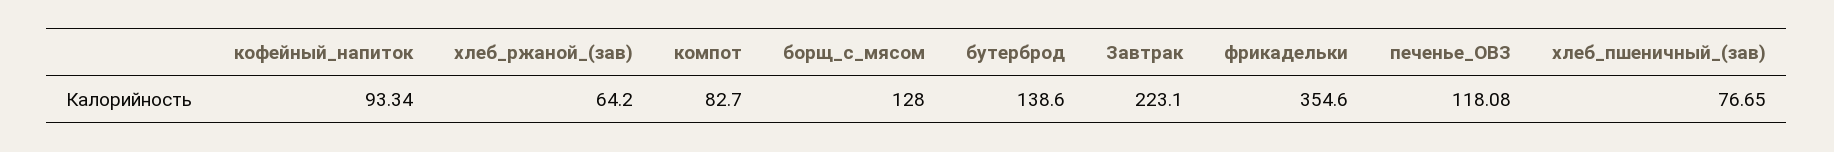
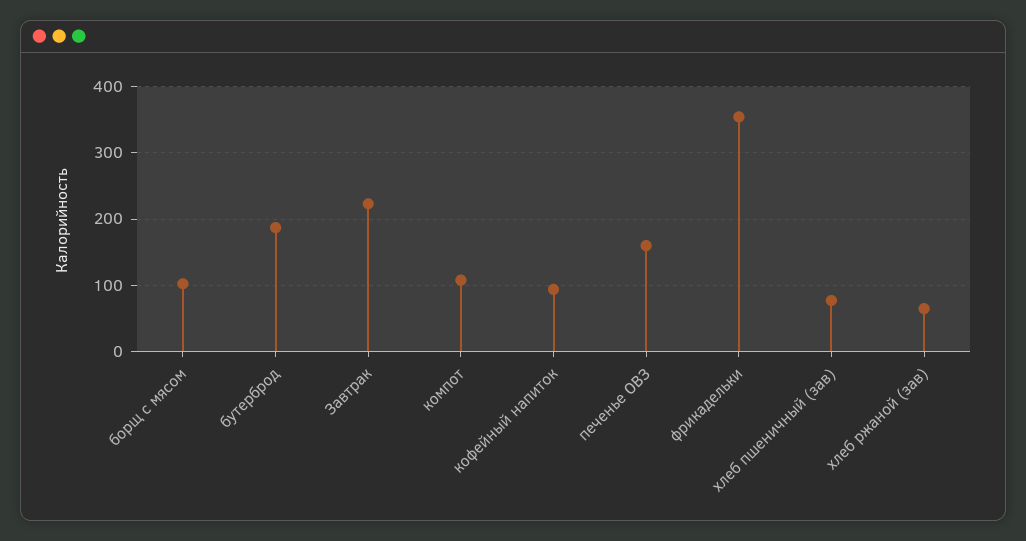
компот: 82.7 -> 110
борщ_с_мясом: 128 -> 100
бутерброд: 138.6 -> 190
печенье_ОВЗ: 118.08 -> 160

